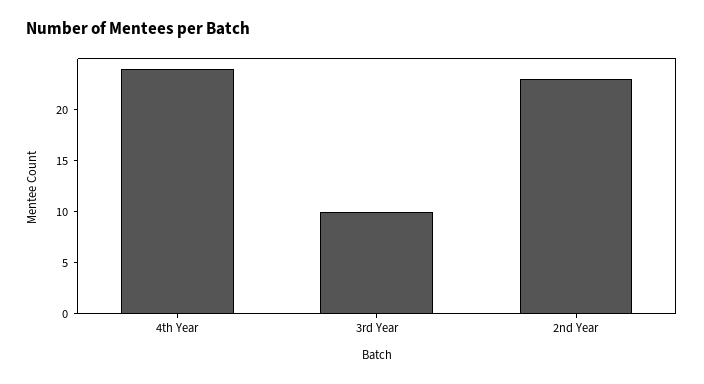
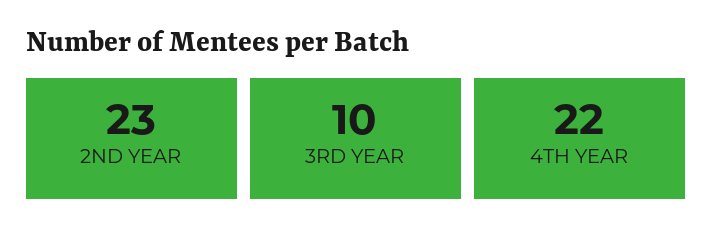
4th Year: 24 -> 22

